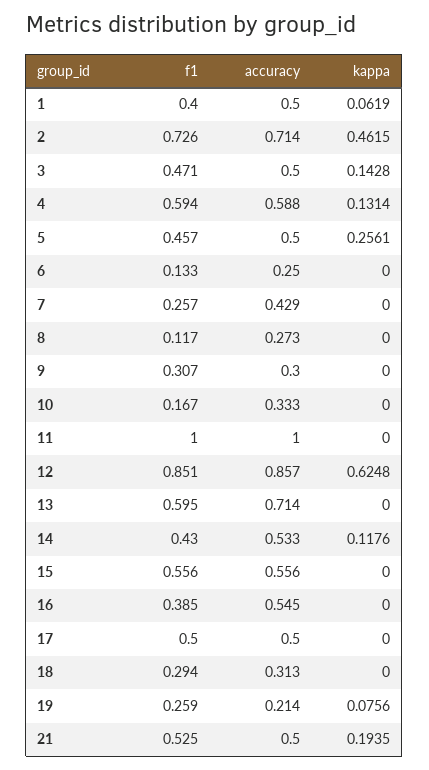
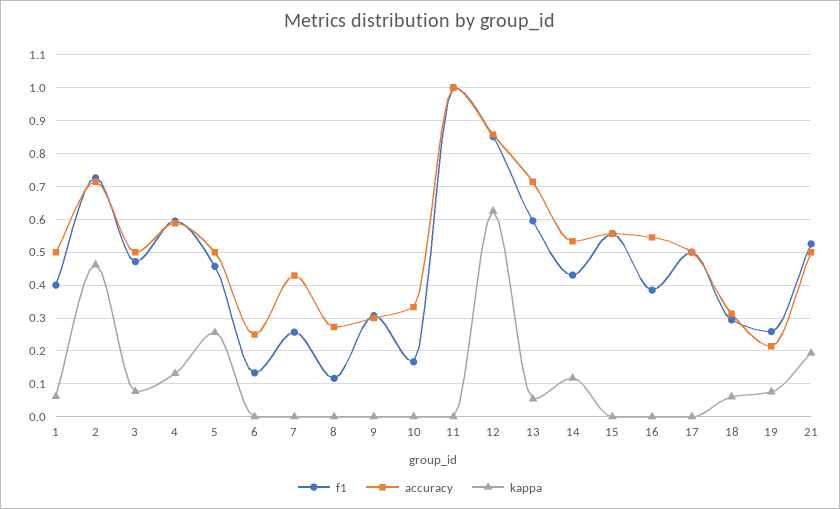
kappa, 3: 0.1428 -> 0.08
kappa, 13: 0 -> 0.06
kappa, 18: 0 -> 0.06

